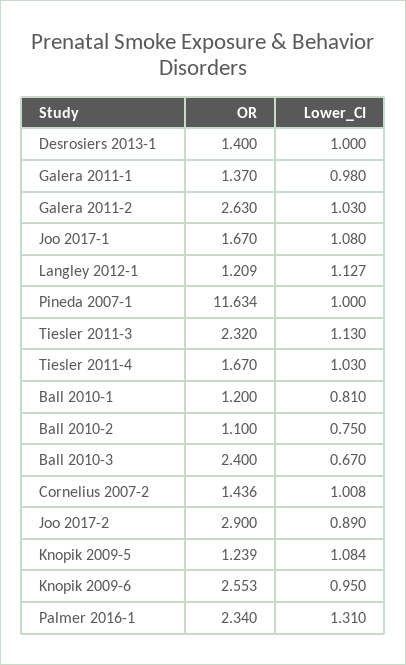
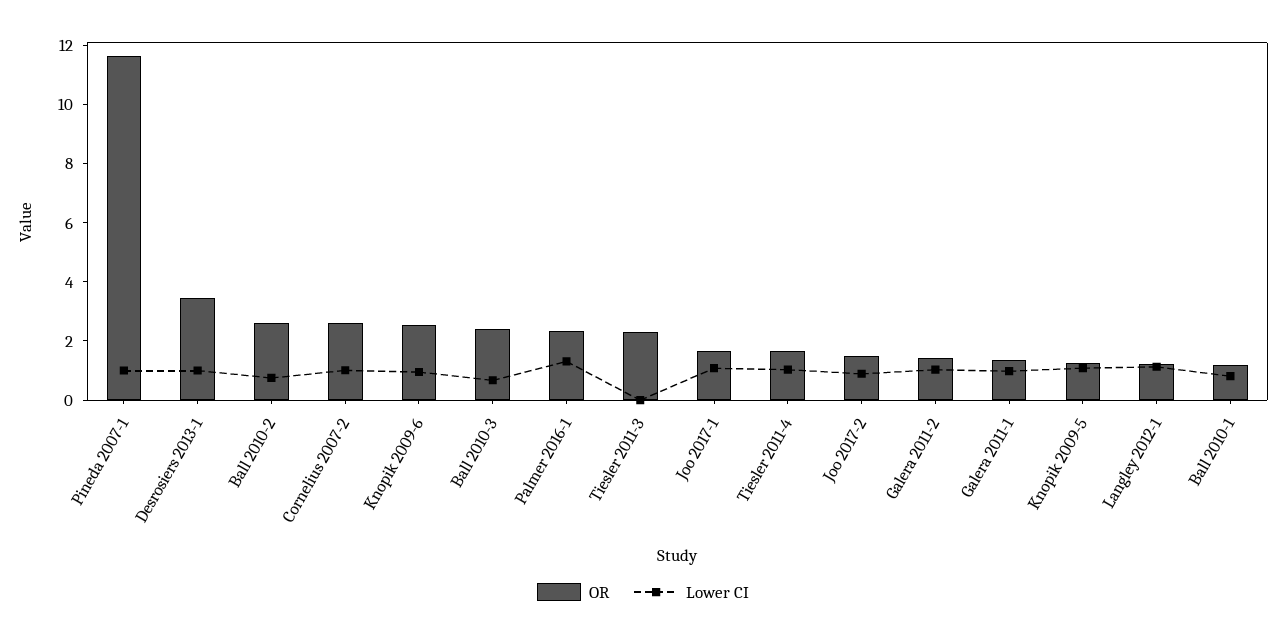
OR, Desrosiers 2013-1: 1.4 -> 3.5
OR, Galera 2011-2: 2.63 -> 1.5
Lower_CI, Tiesler 2011-3: 1.13 -> 0
OR, Ball 2010-2: 1.1 -> 2.5
OR, Cornelius 2007-2: 1.436 -> 2.5
OR, Joo 2017-2: 2.9 -> 1.5

